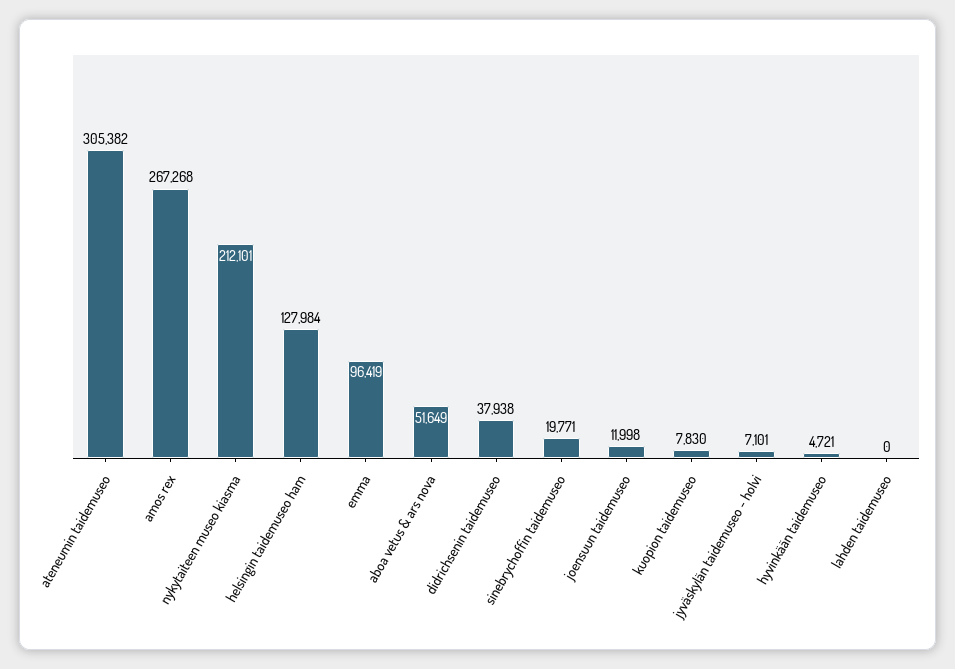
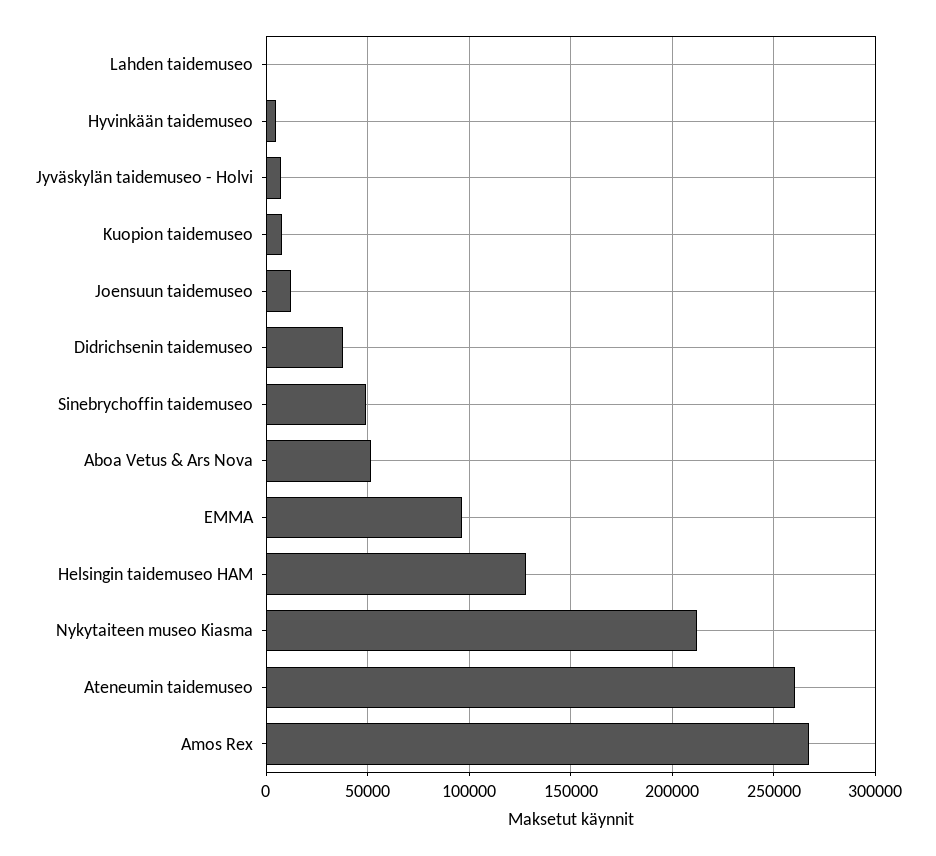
ateneumin taidemuseo: 305382 -> 260000
sinebrychoffin taidemuseo: 19771 -> 50000

